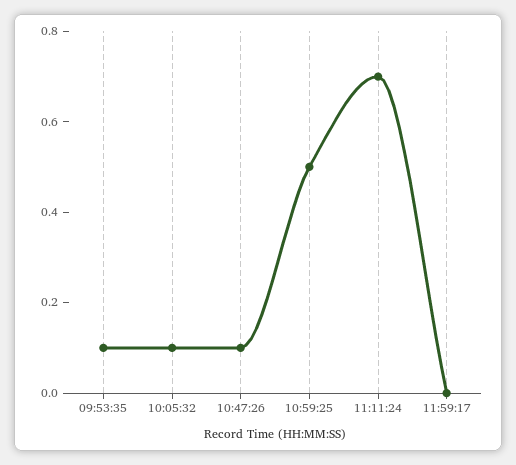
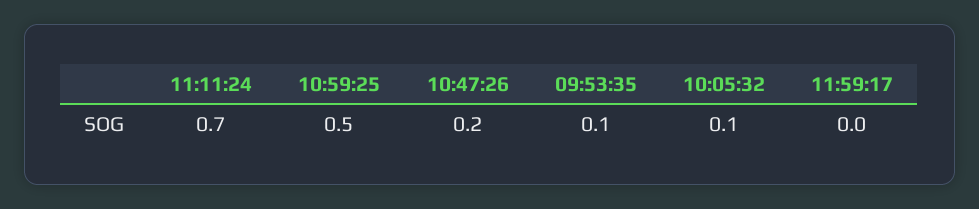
10:47:26: 0.1 -> 0.2

